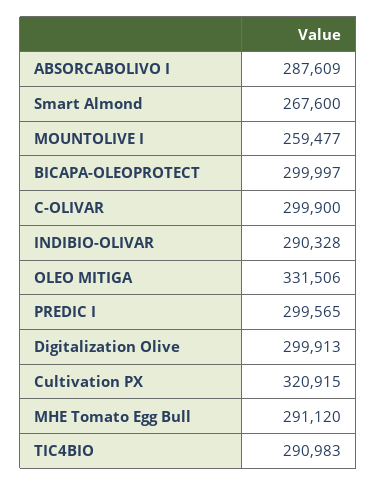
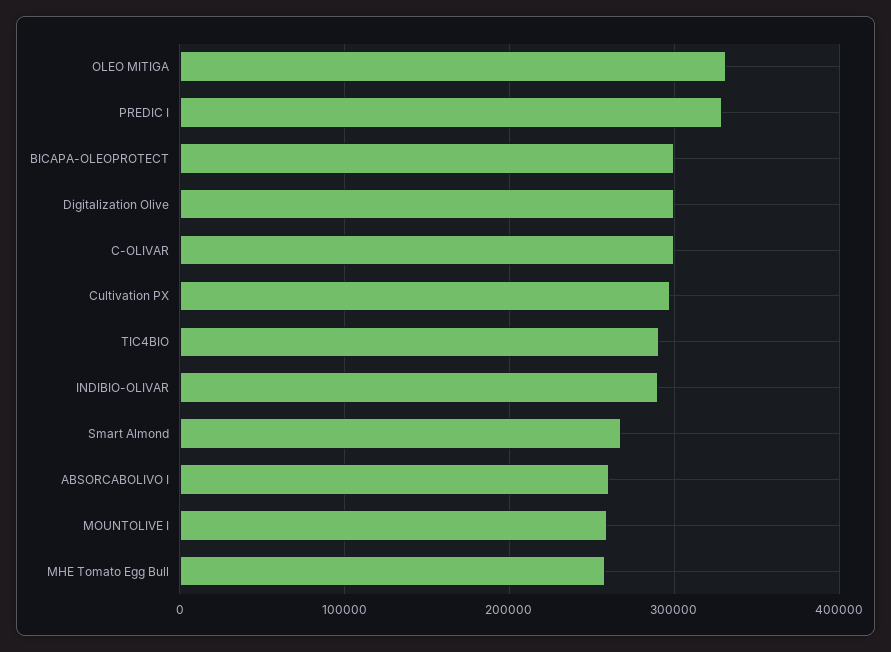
ABSORCABOLIVO I: 287609 -> 260000
PREDIC I: 299565 -> 330000
Cultivation PX: 320915 -> 300000
MHE Tomato Egg Bull: 291120 -> 260000

